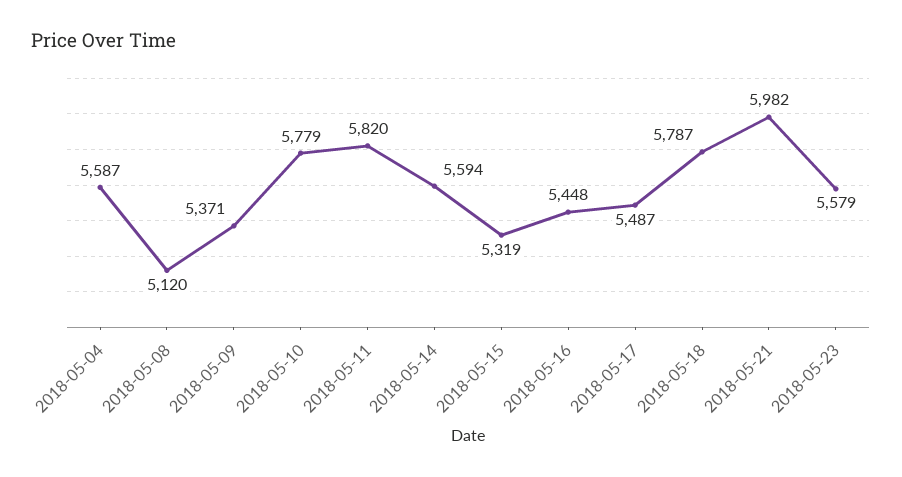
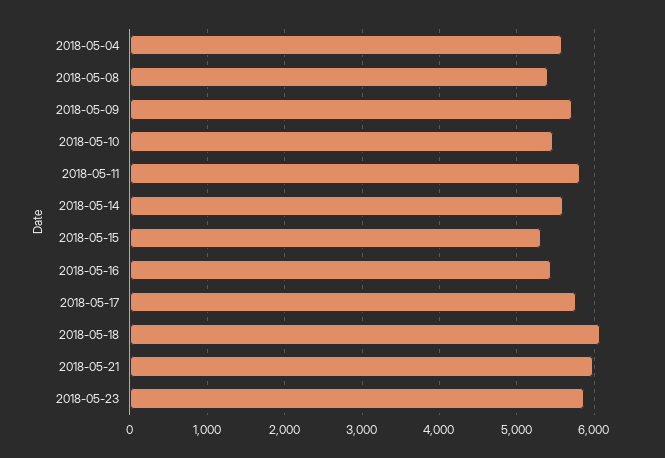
2018-05-08: 5120 -> 5400
2018-05-09: 5371 -> 5700
2018-05-10: 5779 -> 5500
2018-05-17: 5487 -> 5800
2018-05-18: 5787 -> 6100
2018-05-23: 5579 -> 5900

